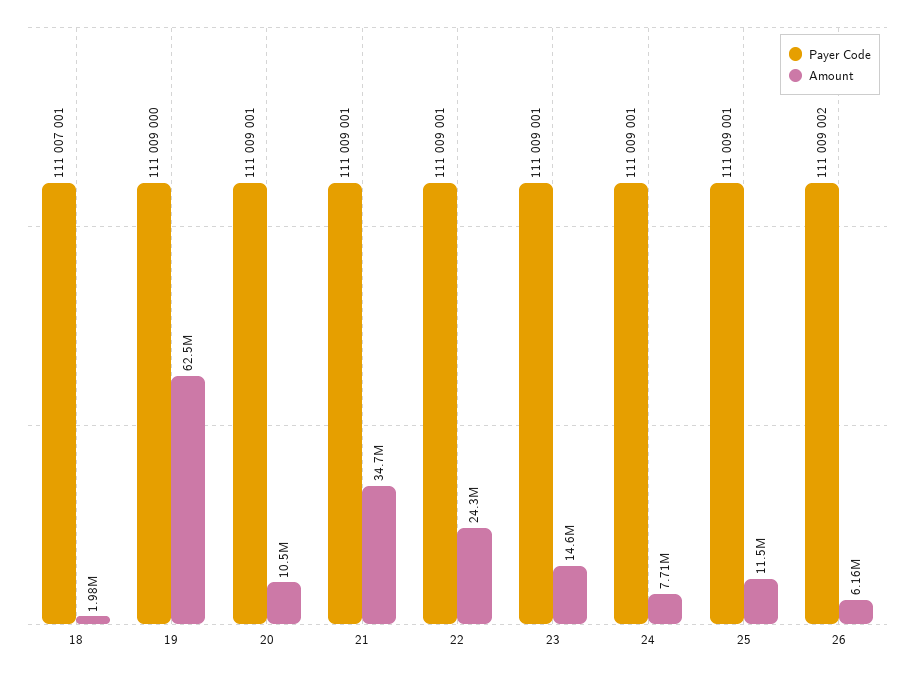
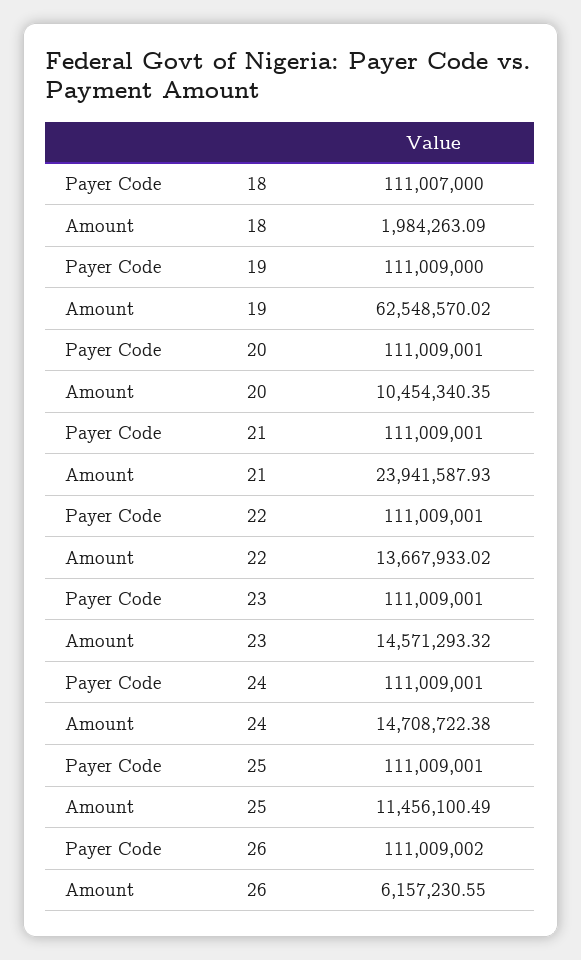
Payer Code, 18: 111007001 -> 111007000
Amount, 21: 34700000 -> 23941587.93
Amount, 22: 24300000 -> 13667933.02
Amount, 24: 7710000 -> 14708722.38

